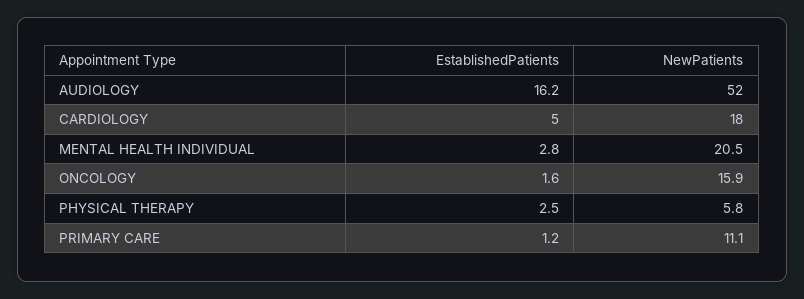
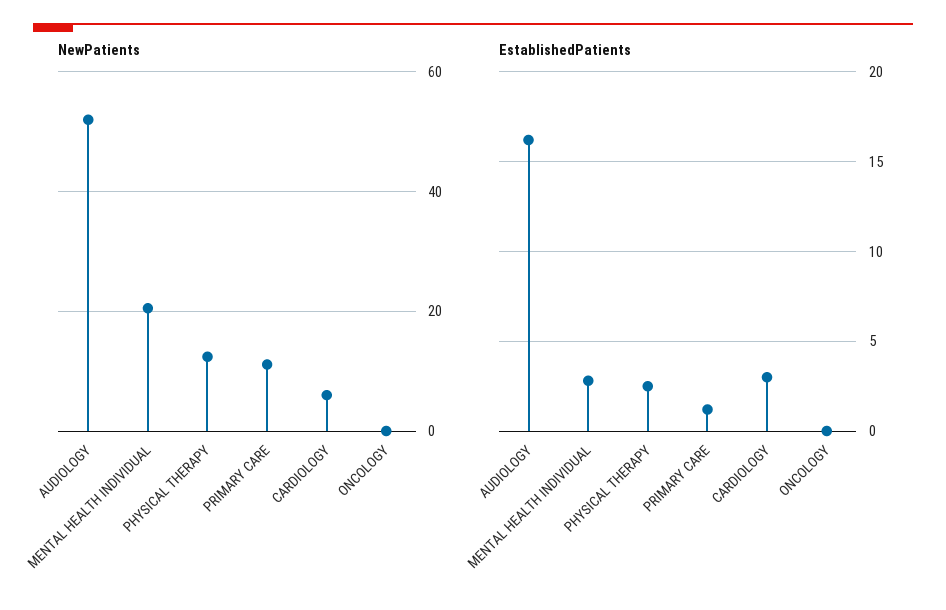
EstablishedPatients, CARDIOLOGY: 5 -> 3
NewPatients, CARDIOLOGY: 18 -> 6
EstablishedPatients, ONCOLOGY: 1.6 -> 0
NewPatients, ONCOLOGY: 15.9 -> 0
NewPatients, PHYSICAL THERAPY: 5.8 -> 12

